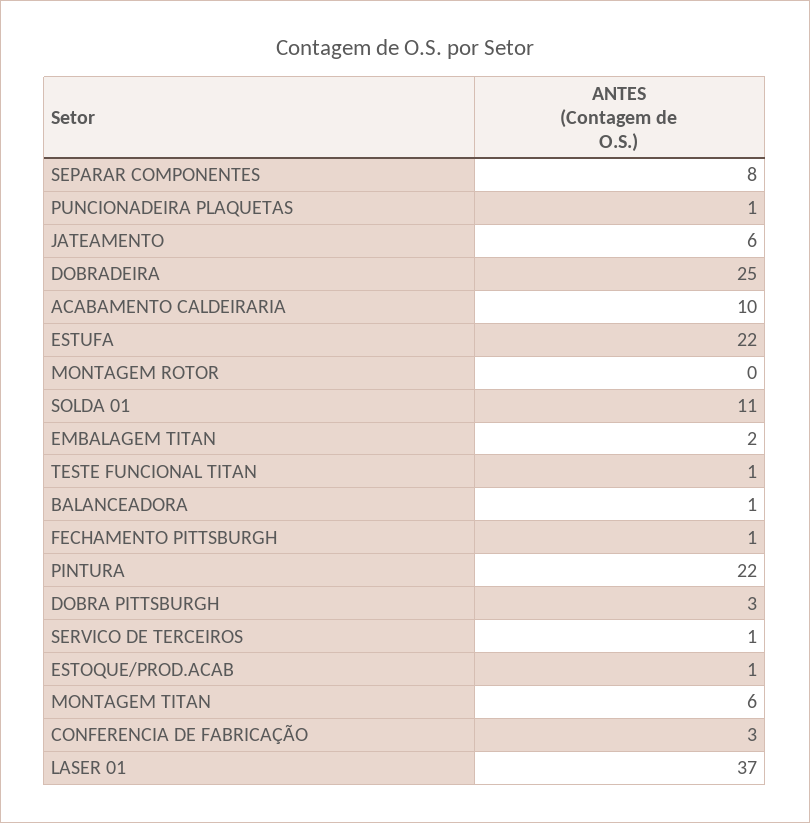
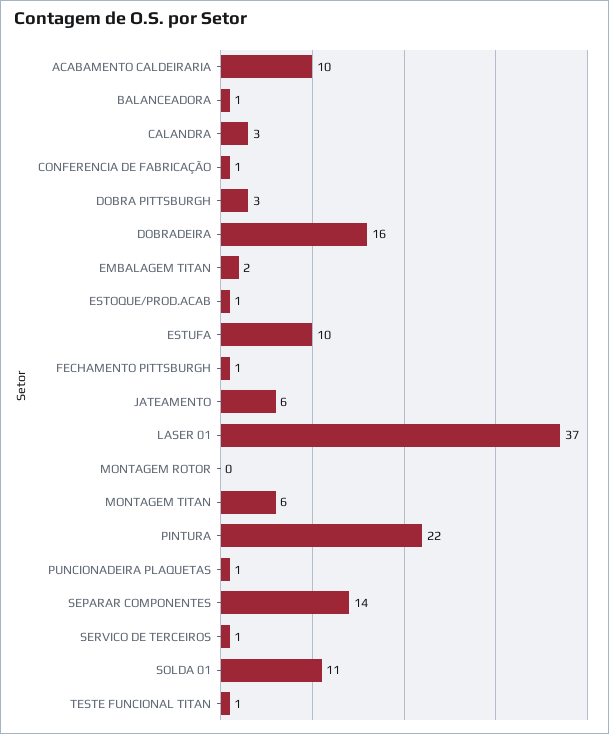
SEPARAR COMPONENTES: 8 -> 14
DOBRADEIRA: 25 -> 16
ESTUFA: 22 -> 10
CONFERENCIA DE FABRICAÇÃO: 3 -> 1
CALANDRA: none -> 3

